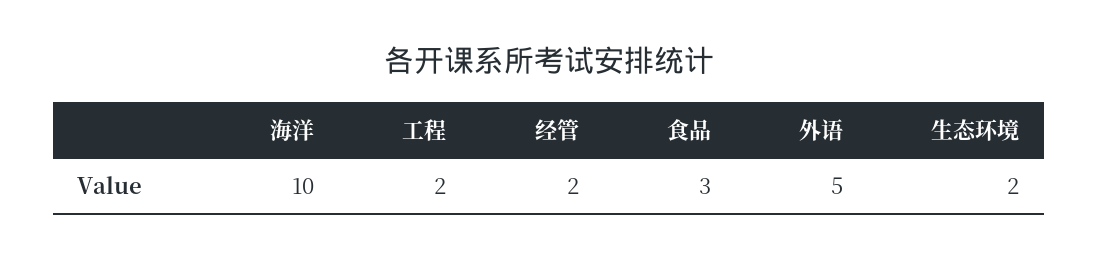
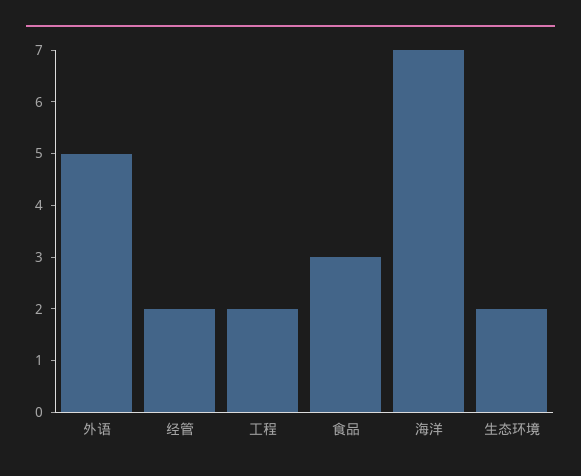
海洋: 10 -> 7

